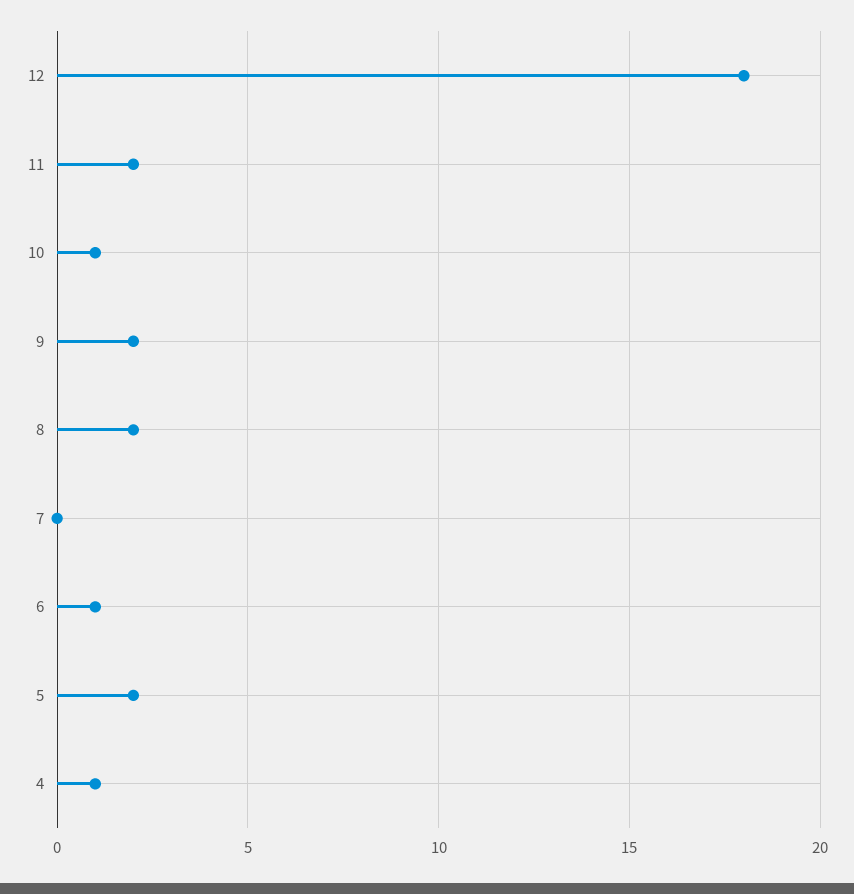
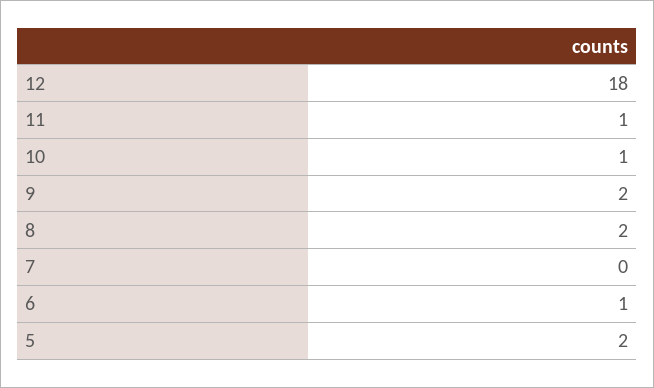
11: 2 -> 1
4: 1 -> none

